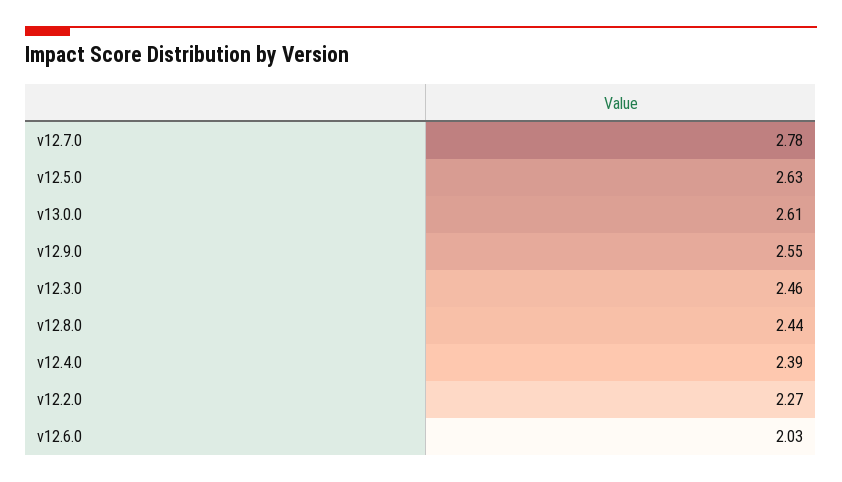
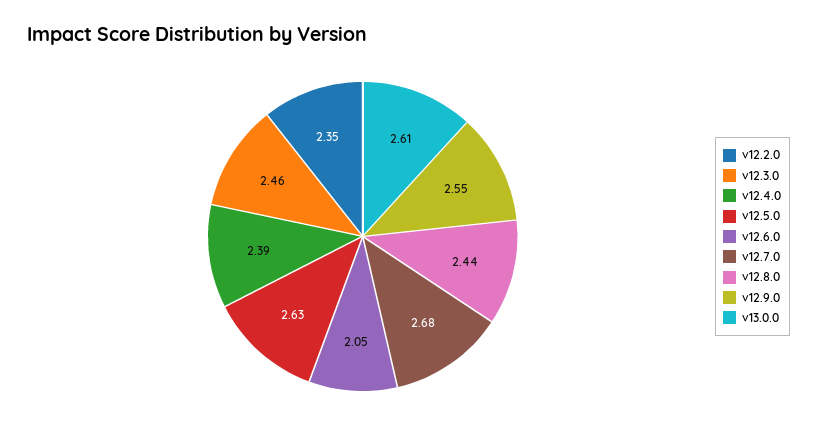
v12.7.0: 2.78 -> 2.68
v12.2.0: 2.27 -> 2.35
v12.6.0: 2.03 -> 2.05

